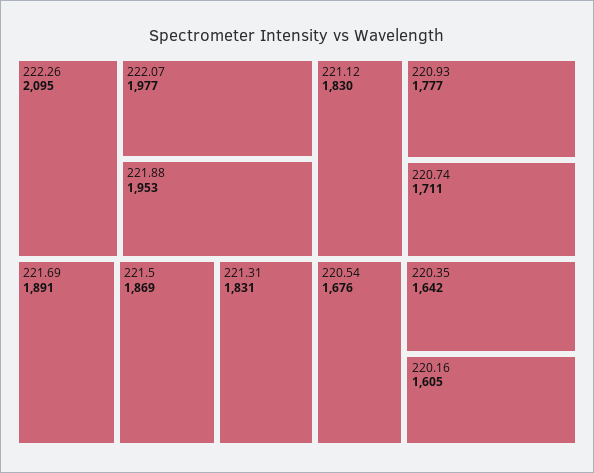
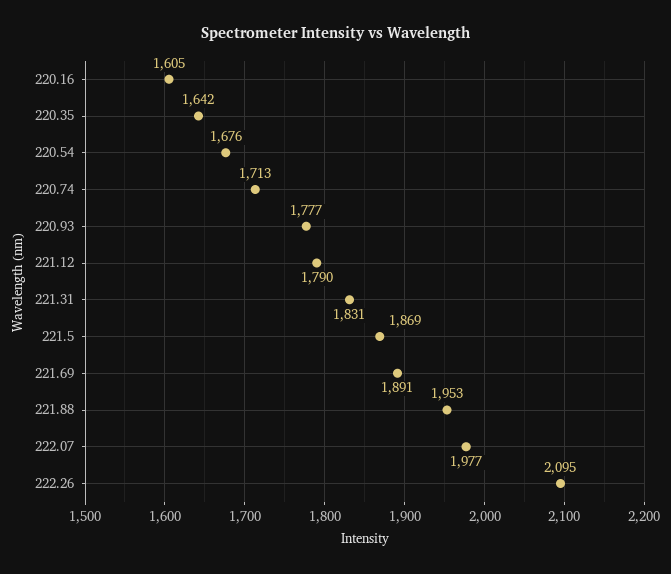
221.12: 1830 -> 1790
220.74: 1711 -> 1713

